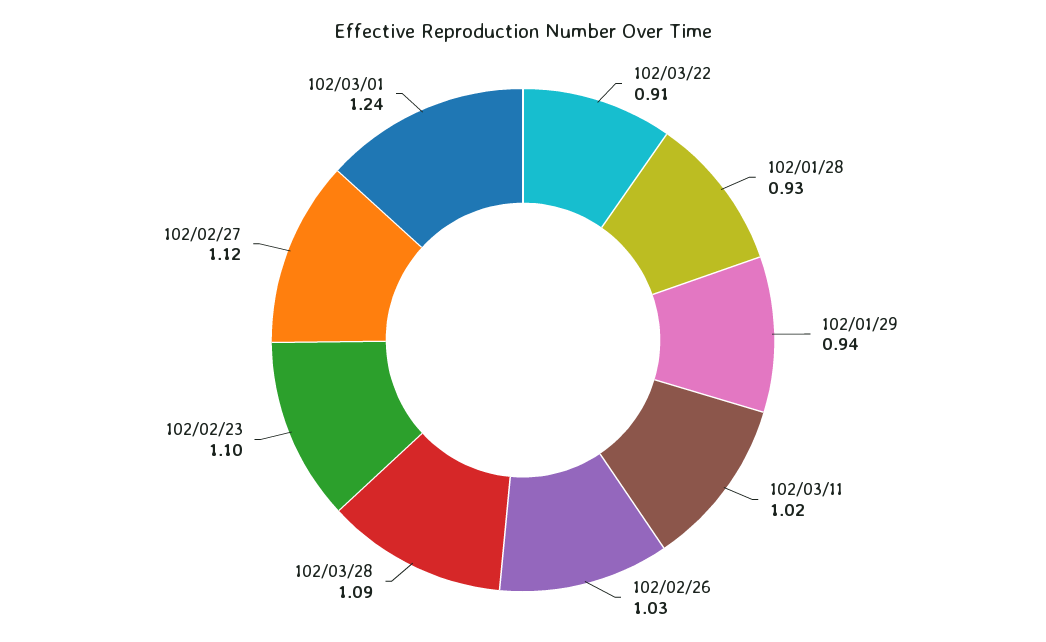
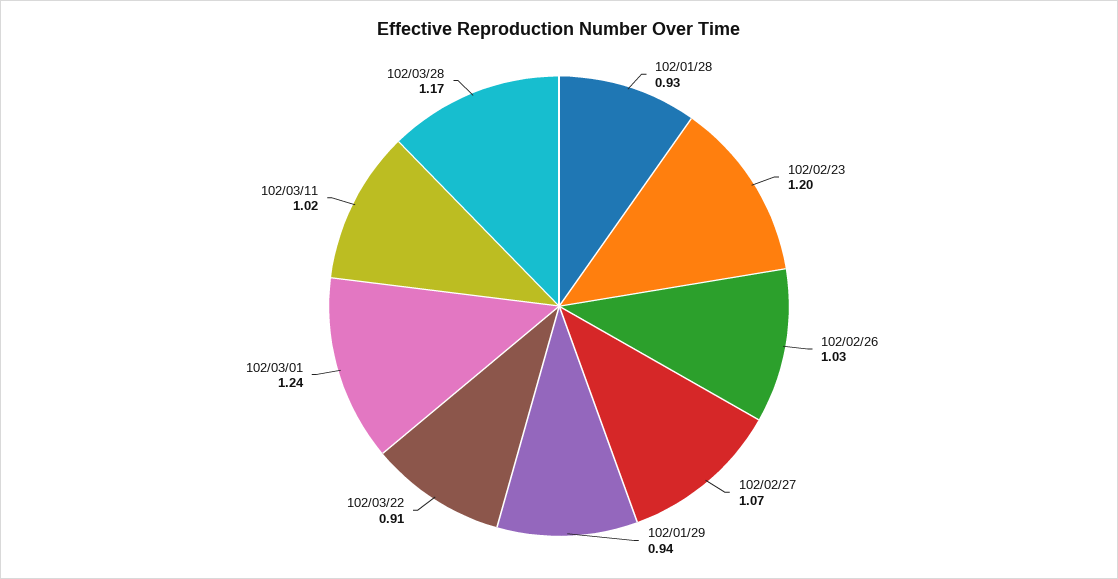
102/03/28: 1.09 -> 1.17
102/02/23: 1.1 -> 1.2
102/02/27: 1.12 -> 1.07

